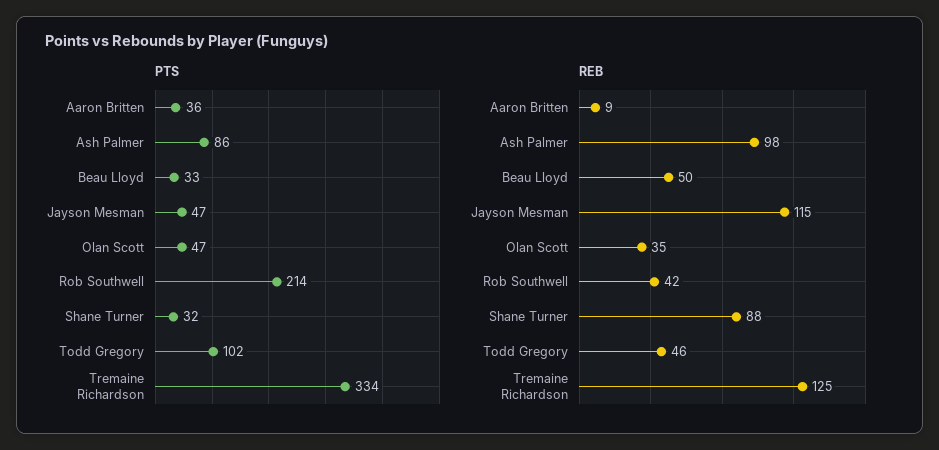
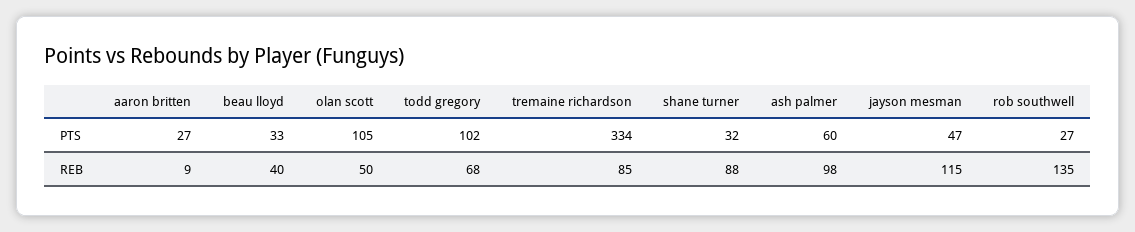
PTS, Aaron Britten: 36 -> 27
PTS, Ash Palmer: 86 -> 60
PTS, Olan Scott: 47 -> 105
PTS, Rob Southwell: 214 -> 27
REB, Beau Lloyd: 50 -> 40
REB, Olan Scott: 35 -> 50
REB, Rob Southwell: 42 -> 135
REB, Todd Gregory: 46 -> 68
REB, Tremaine Richardson: 125 -> 85

